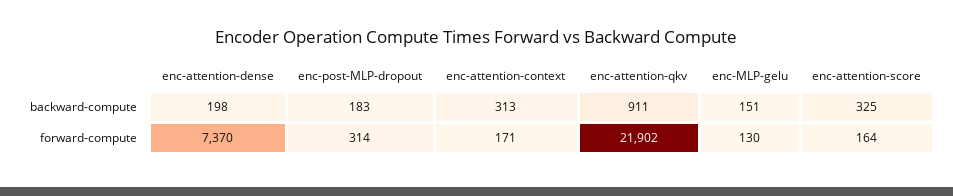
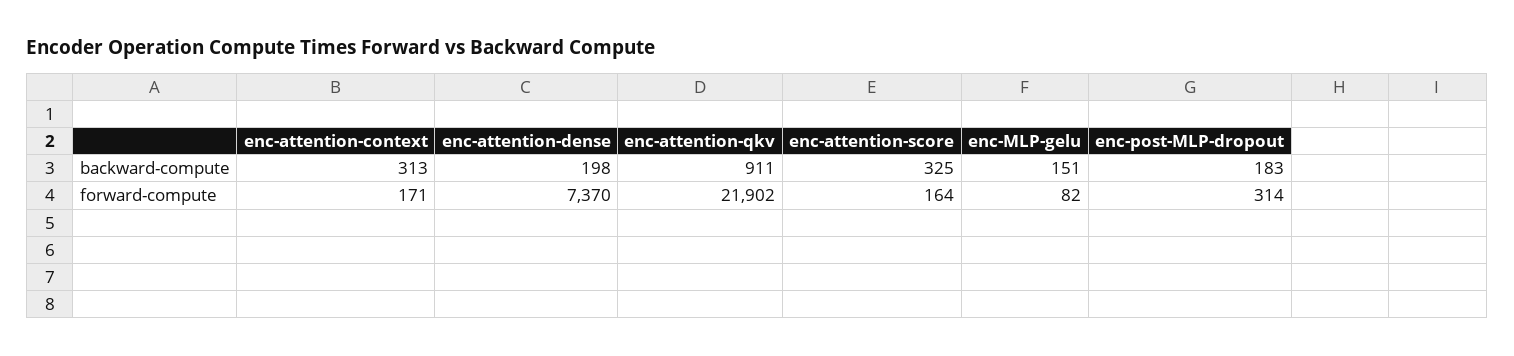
enc-MLP-gelu, forward-compute: 130 -> 82

